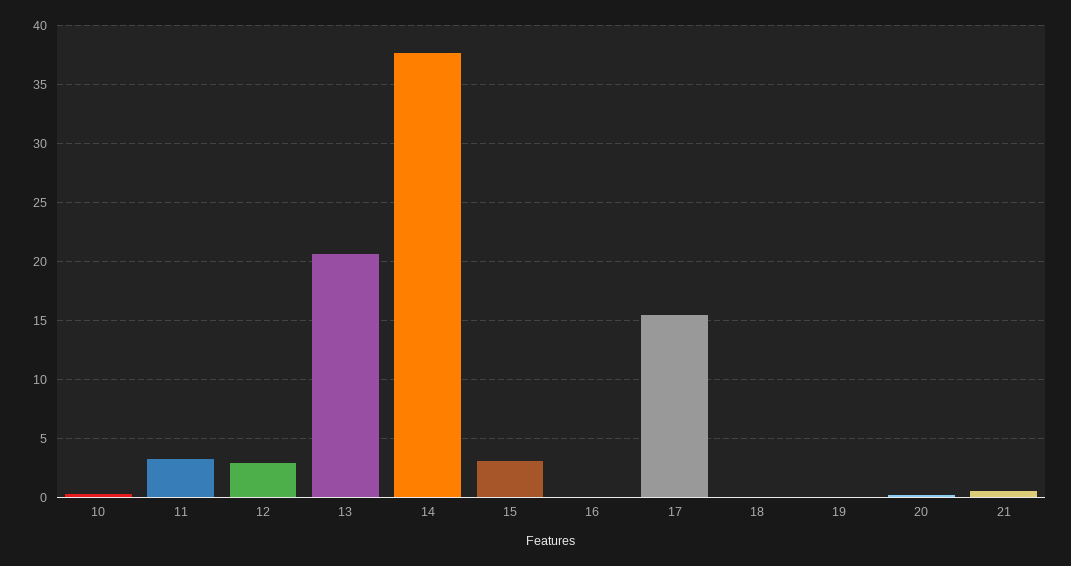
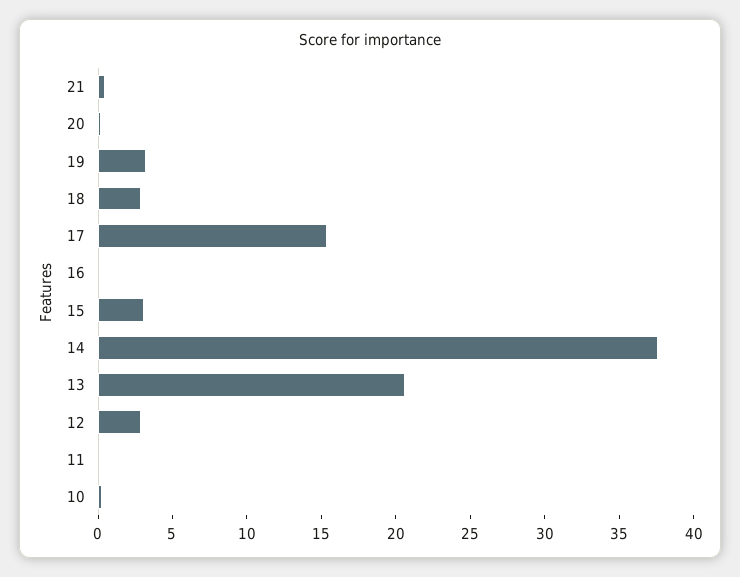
11: 3 -> 0
18: 0 -> 3
19: 0 -> 3

